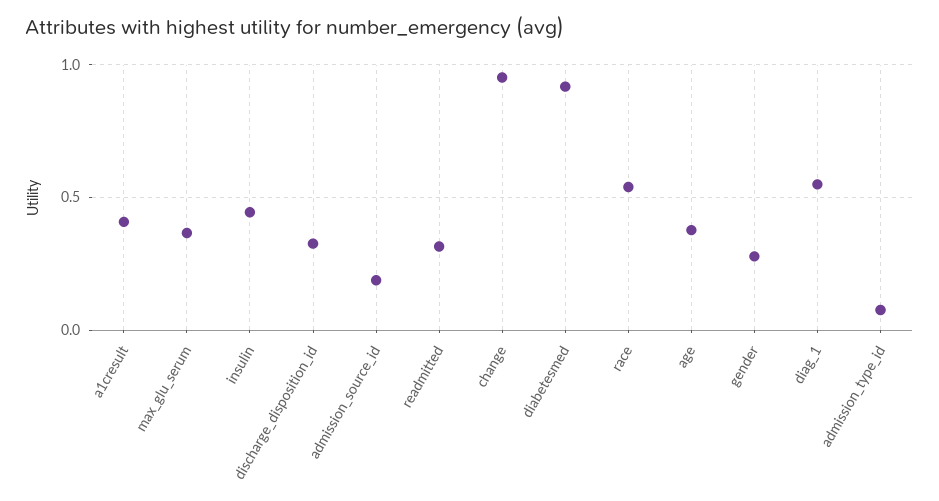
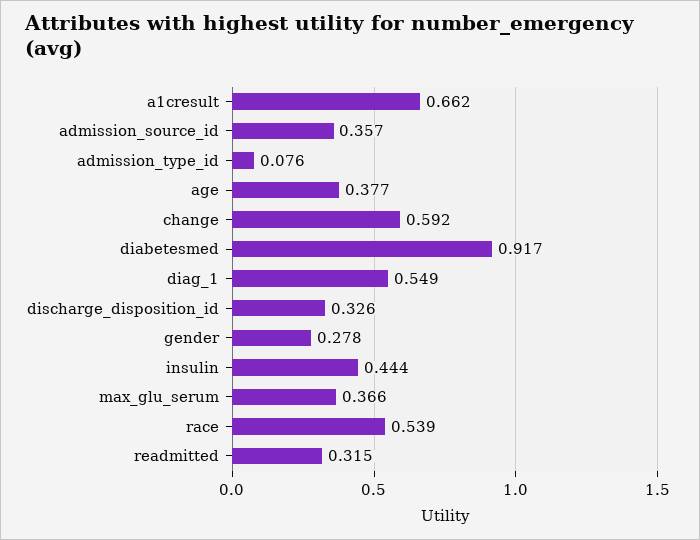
a1cresult: 0.4 -> 0.662
admission_source_id: 0.2 -> 0.357
change: 0.95 -> 0.592

